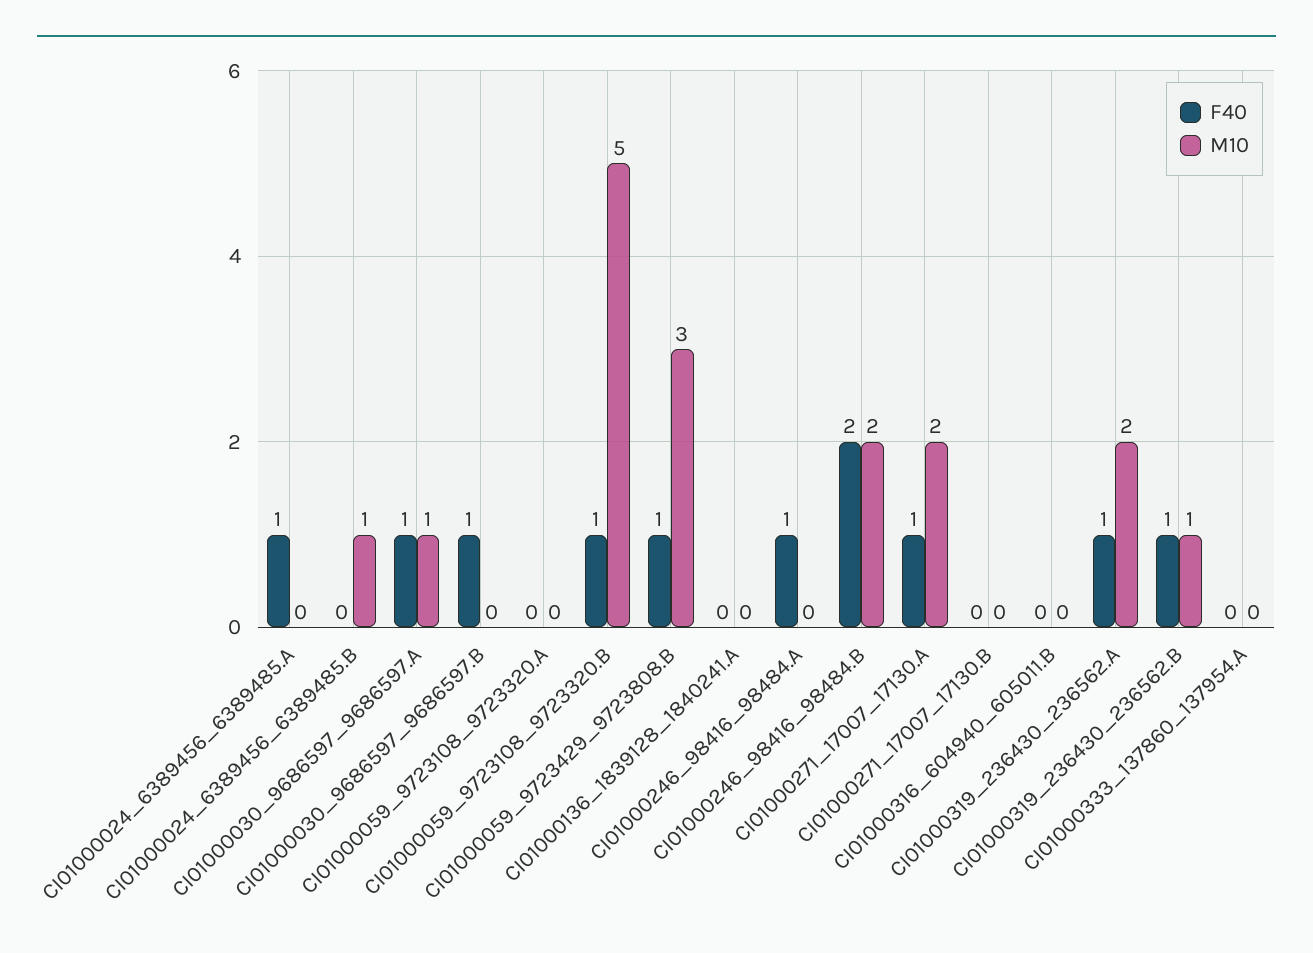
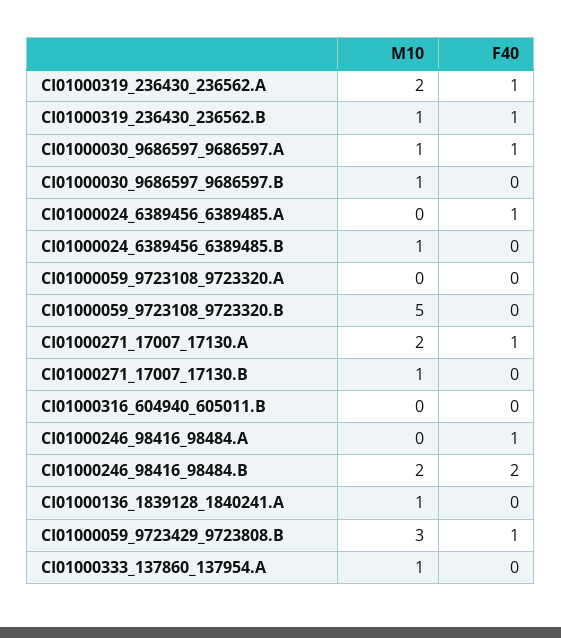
F40, CI01000030_9686597_9686597.B: 1 -> 0
M10, CI01000030_9686597_9686597.B: 0 -> 1
F40, CI01000059_9723108_9723320.B: 1 -> 0
M10, CI01000136_1839128_1840241.A: 0 -> 1
M10, CI01000271_17007_17130.B: 0 -> 1
M10, CI01000333_137860_137954.A: 0 -> 1

